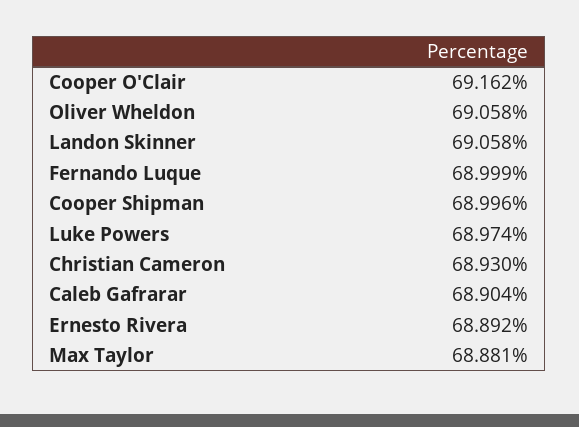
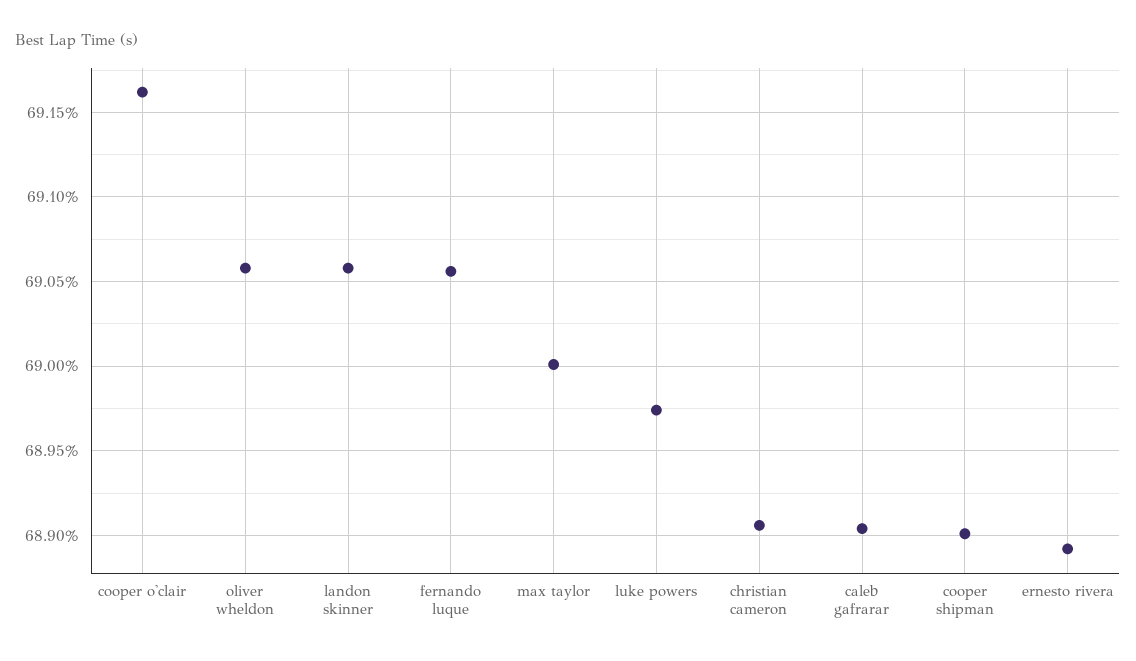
Fernando Luque: 68.999 -> 69.055
Cooper Shipman: 68.996 -> 68.9
Christian Cameron: 68.93 -> 68.905
Max Taylor: 68.881 -> 69

